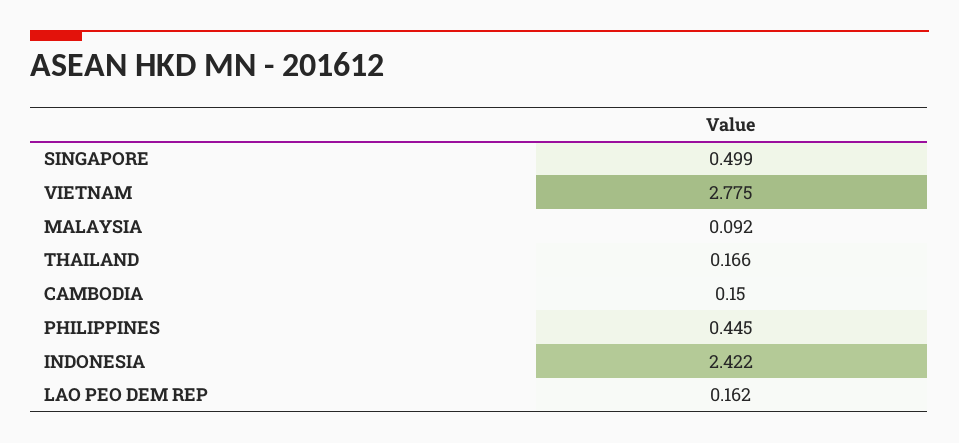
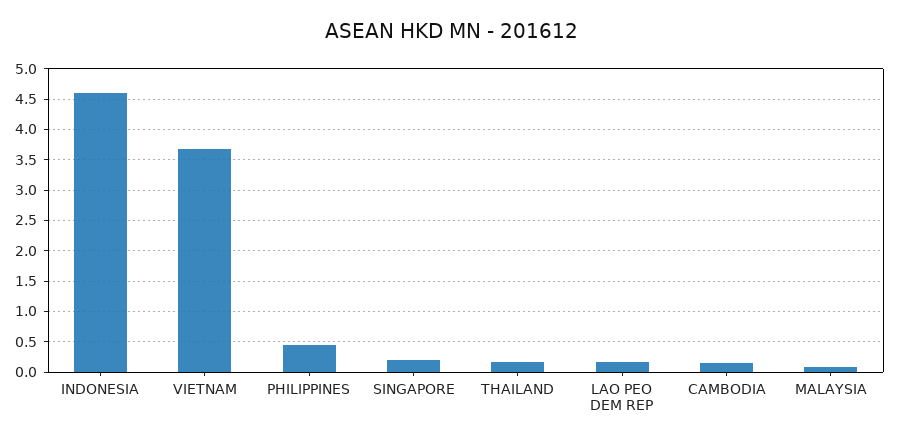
SINGAPORE: 0.499 -> 0.2
VIETNAM: 2.775 -> 3.7
INDONESIA: 2.422 -> 4.6

